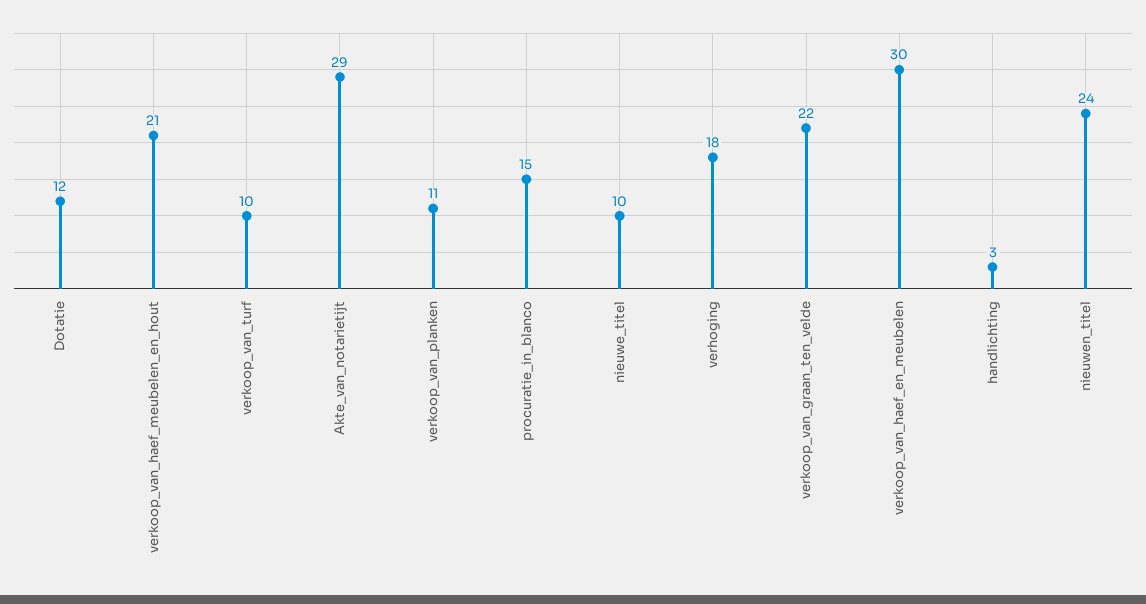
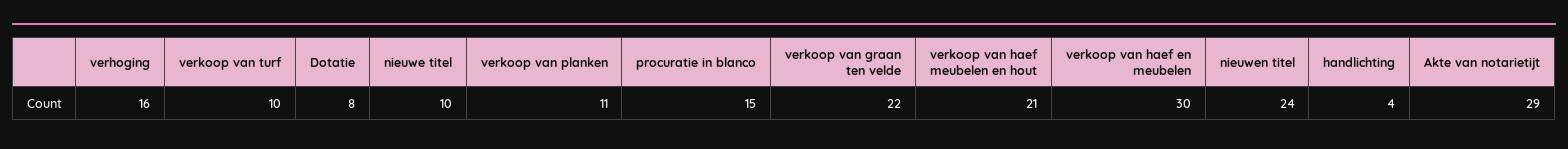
Dotatie: 12 -> 8
verhoging: 18 -> 16
handlichting: 3 -> 4

